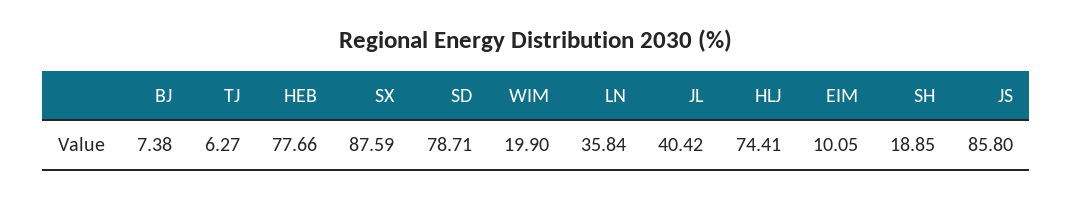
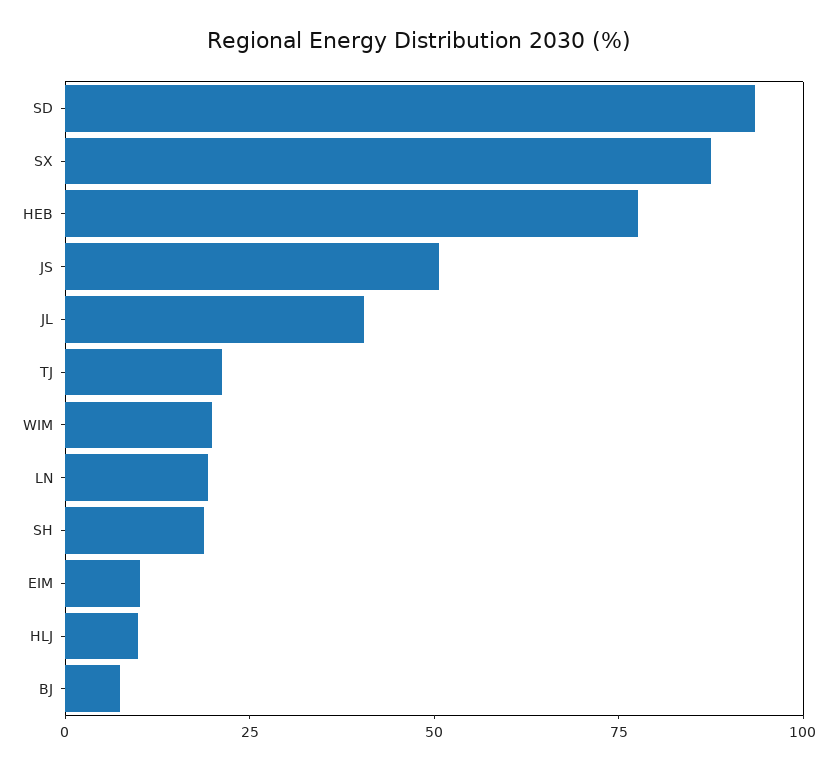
TJ: 6.27 -> 20
SD: 78.71 -> 95
LN: 35.84 -> 20
HLJ: 74.41 -> 10
JS: 85.8 -> 50

